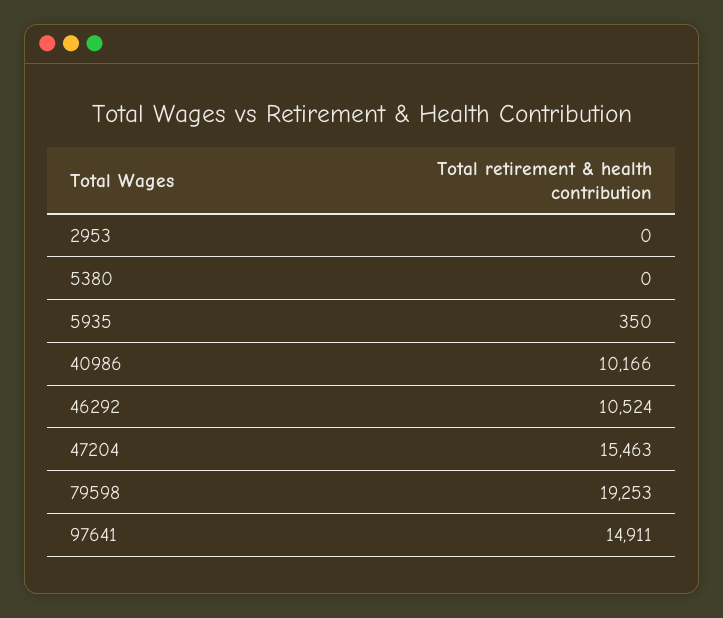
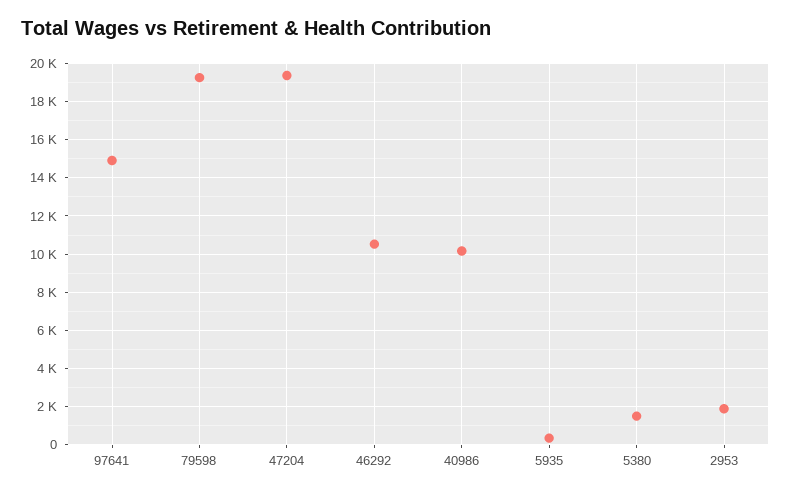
2953: 0 -> 2000
5380: 0 -> 1500
47204: 15463 -> 19500

